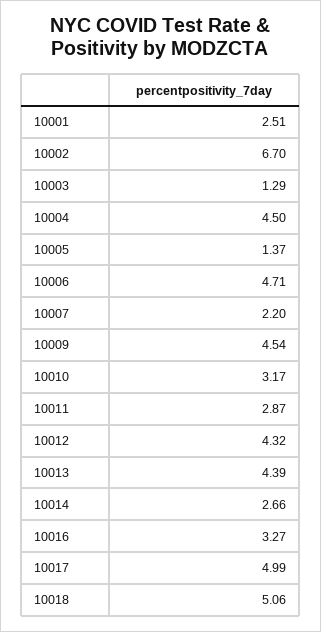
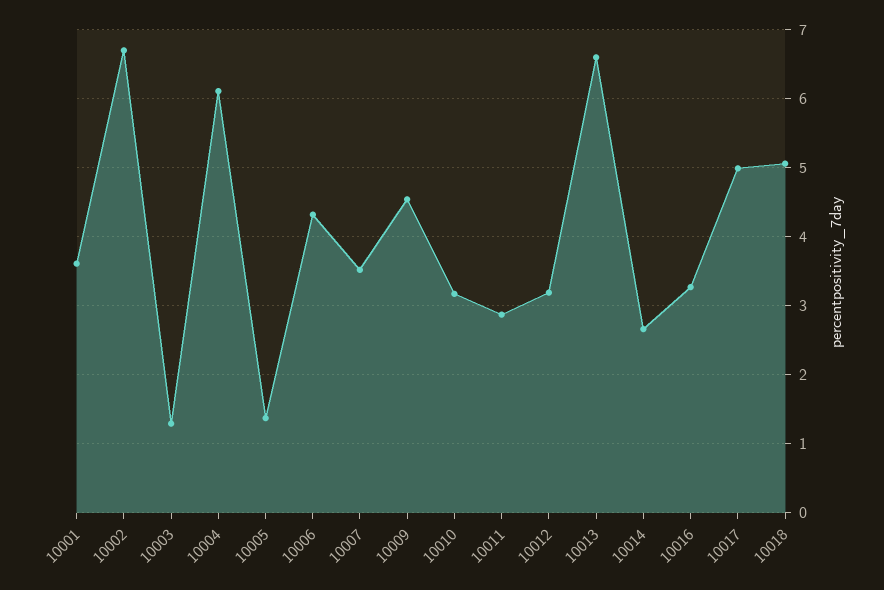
10001: 2.51 -> 3.6
10004: 4.5 -> 6.1
10006: 4.71 -> 4.3
10007: 2.2 -> 3.5
10012: 4.32 -> 3.2
10013: 4.39 -> 6.6

